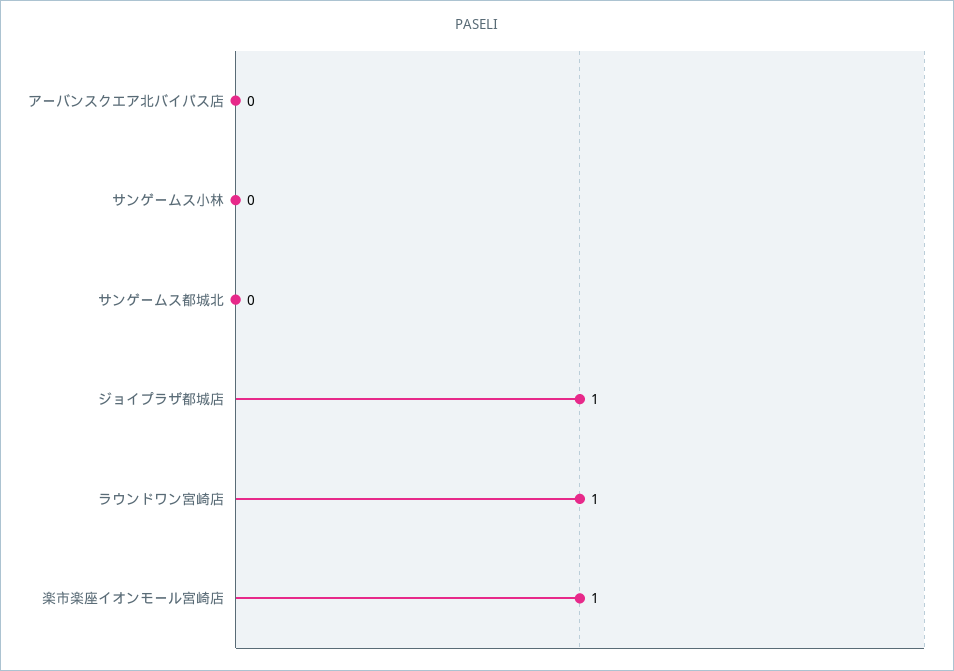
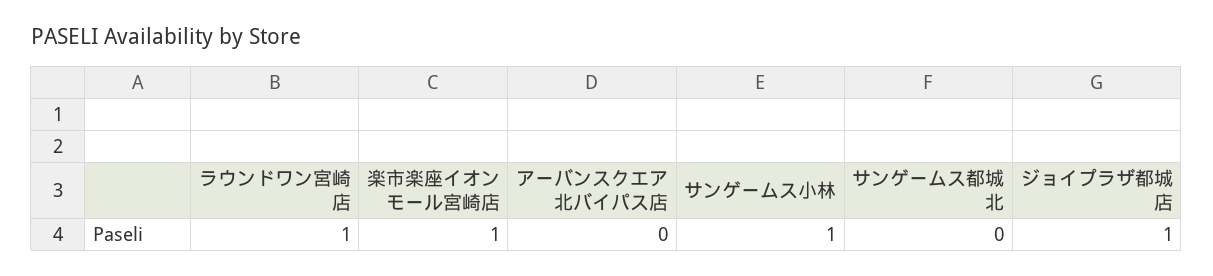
サンゲームス小林: 0 -> 1

